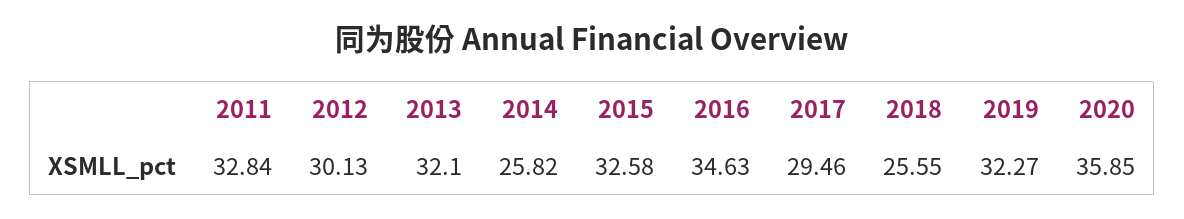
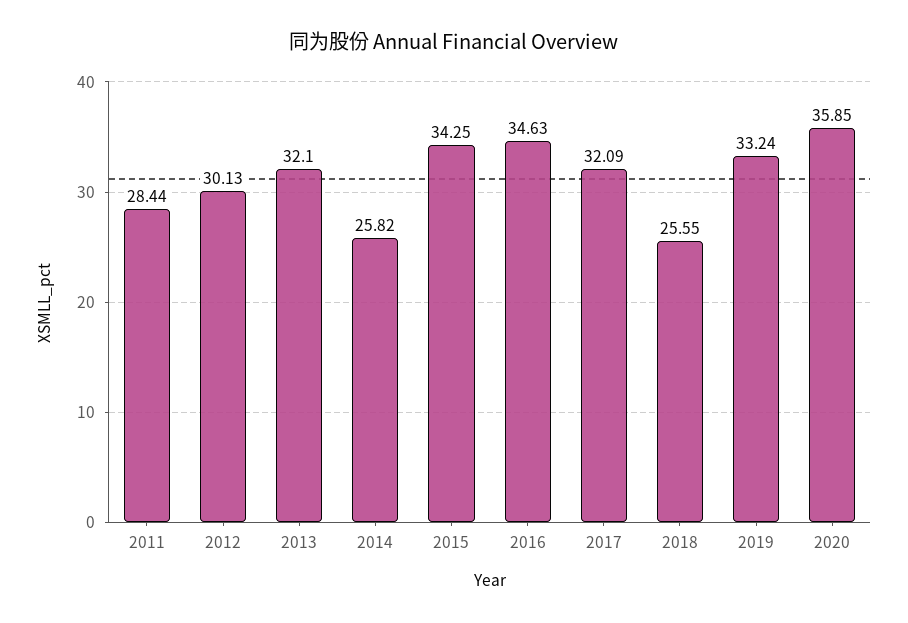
2011: 32.84 -> 28.44
2015: 32.58 -> 34.25
2017: 29.46 -> 32.09
2019: 32.27 -> 33.24

